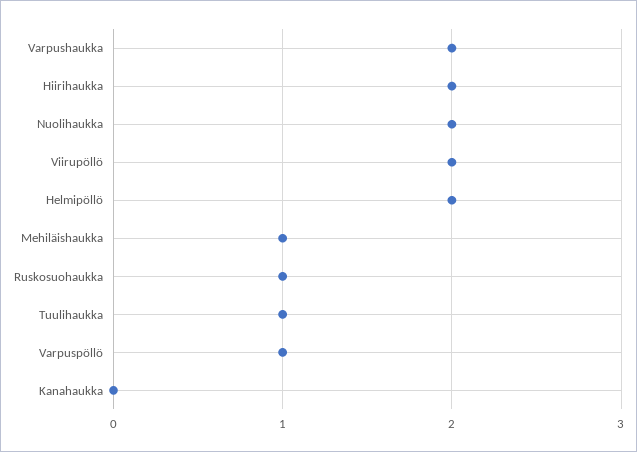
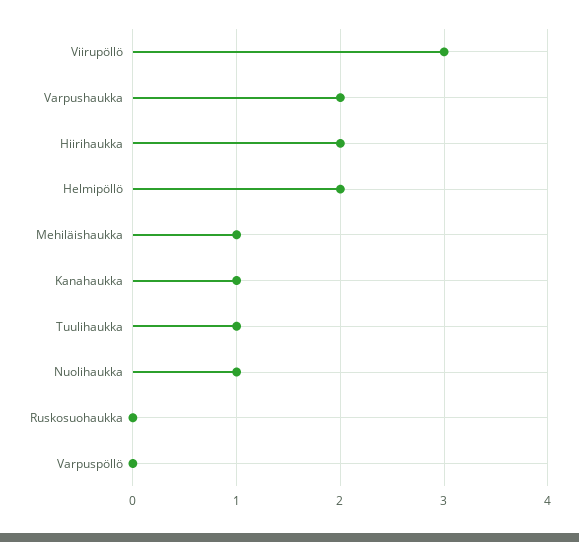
Nuolihaukka: 2 -> 1
Viirupöllö: 2 -> 3
Ruskosuohaukka: 1 -> 0
Varpuspöllö: 1 -> 0
Kanahaukka: 0 -> 1

